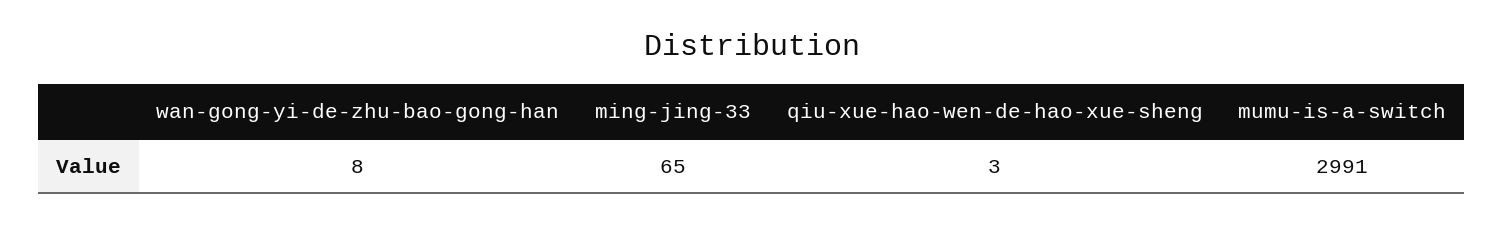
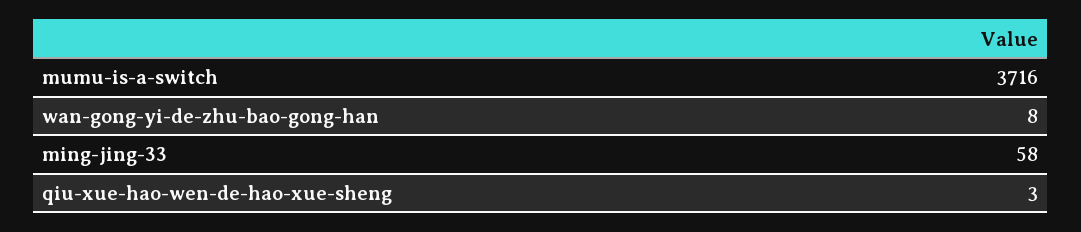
ming-jing-33: 65 -> 58
mumu-is-a-switch: 2991 -> 3716

